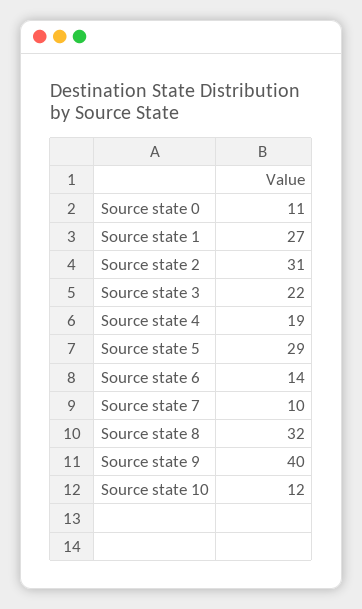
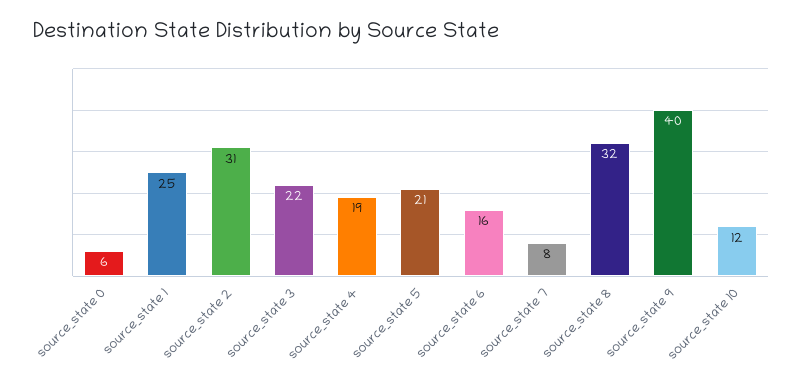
Source state 0: 11 -> 6
Source state 1: 27 -> 25
Source state 5: 29 -> 21
Source state 6: 14 -> 16
Source state 7: 10 -> 8

